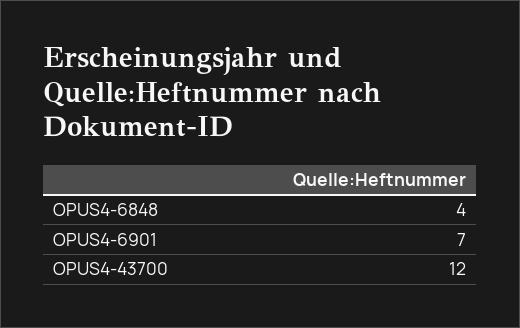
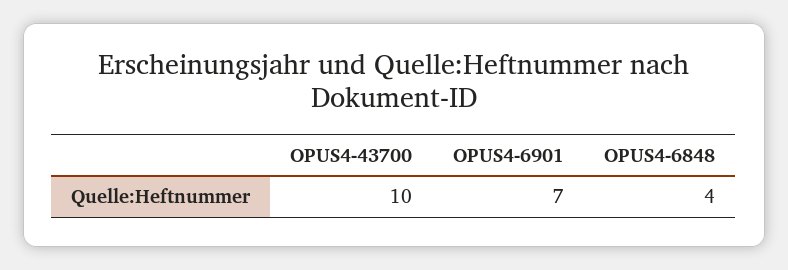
OPUS4-43700: 12 -> 10

